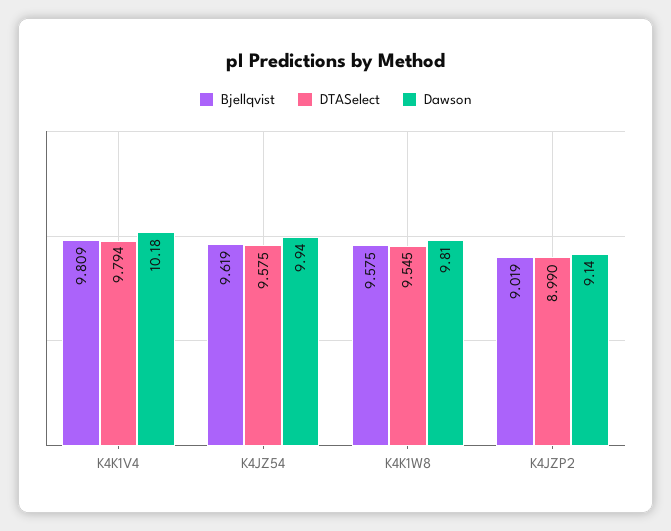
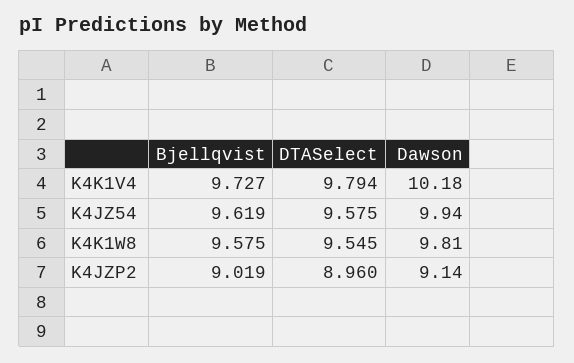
Bjellqvist, K4K1V4: 9.809 -> 9.727
DTASelect, K4JZP2: 8.99 -> 8.96

